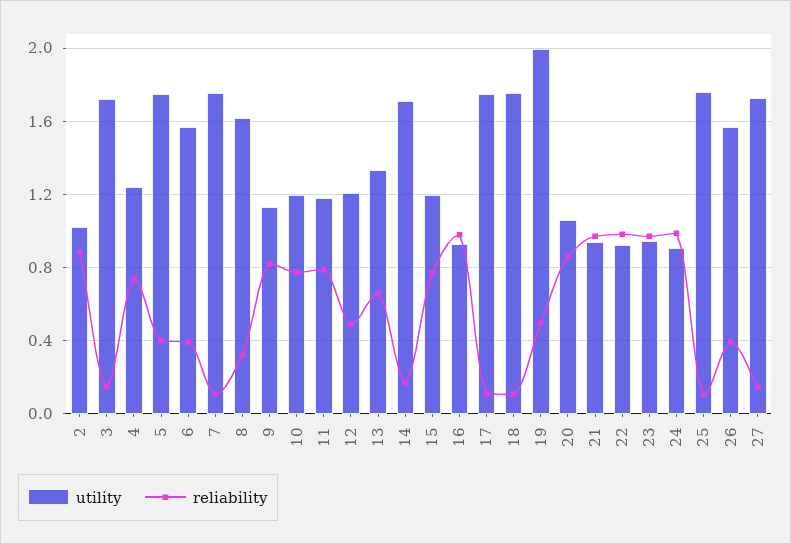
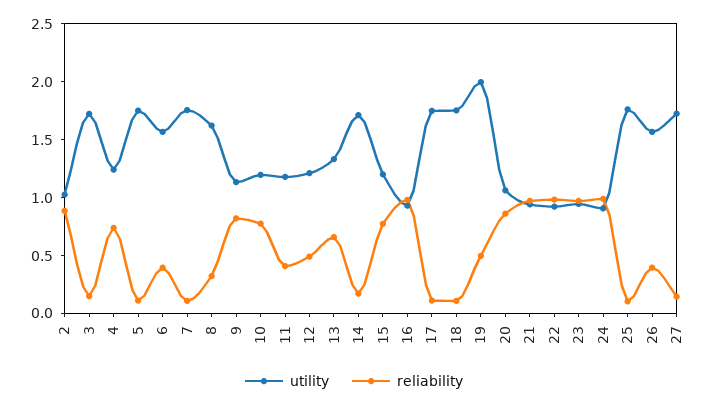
reliability, 5: 0.4 -> 0.1
reliability, 11: 0.8 -> 0.4

